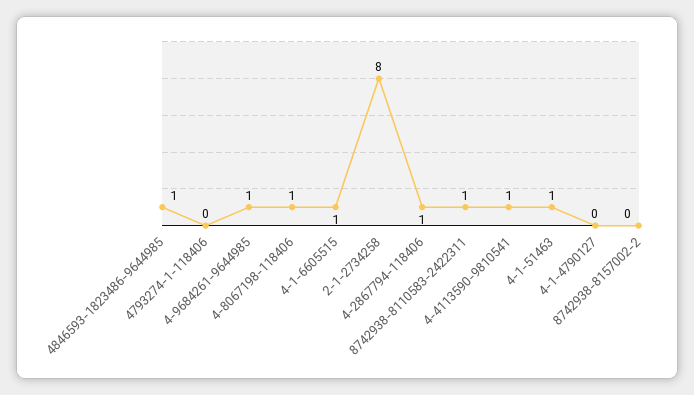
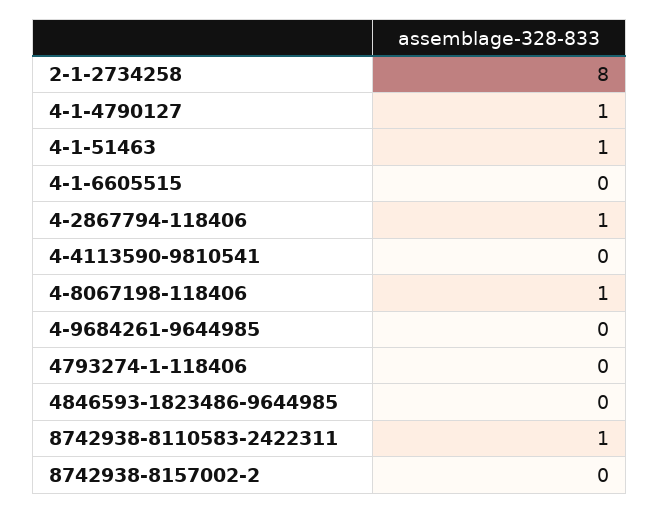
4846593-1823486-9644985: 1 -> 0
4-9684261-9644985: 1 -> 0
4-1-6605515: 1 -> 0
4-4113590-9810541: 1 -> 0
4-1-4790127: 0 -> 1

